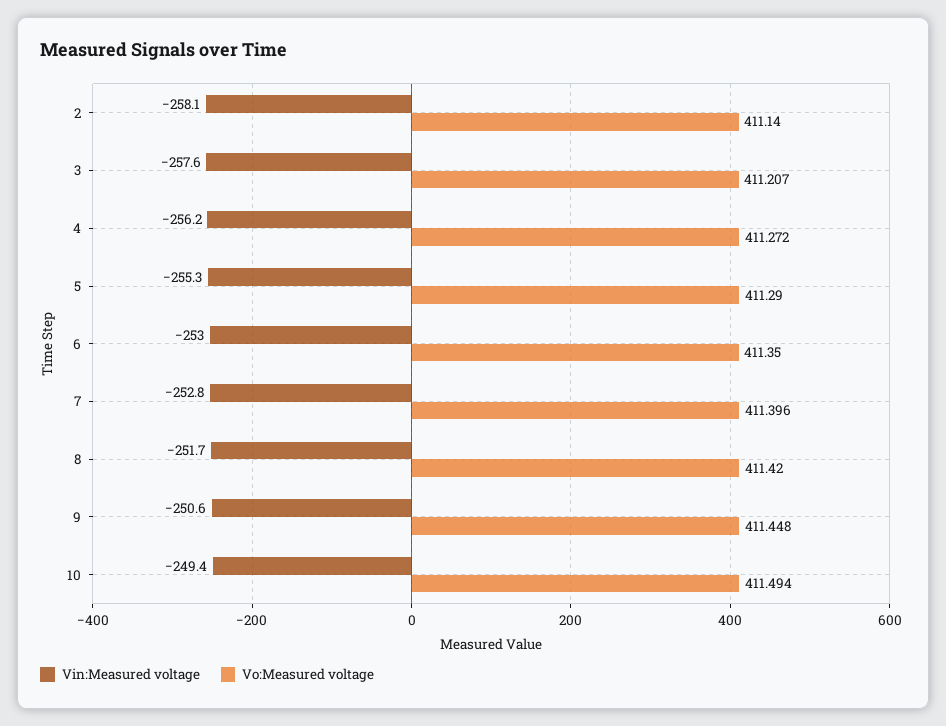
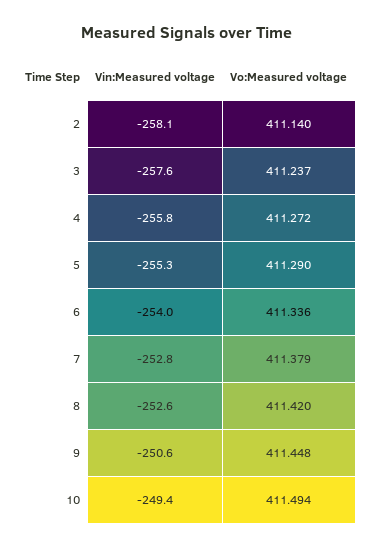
Vo:Measured voltage, 3: 411.207 -> 411.237
Vin:Measured voltage, 4: -256.2 -> -255.8
Vin:Measured voltage, 6: -253 -> -254
Vo:Measured voltage, 6: 411.35 -> 411.336
Vo:Measured voltage, 7: 411.396 -> 411.379
Vin:Measured voltage, 8: -251.7 -> -252.6

